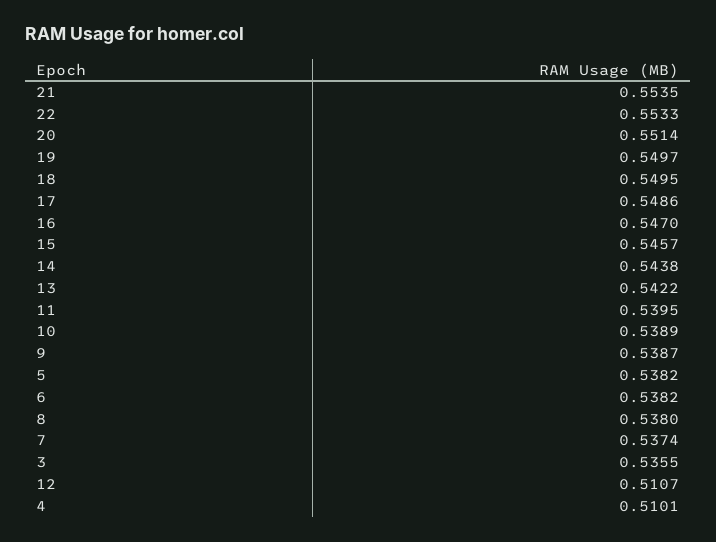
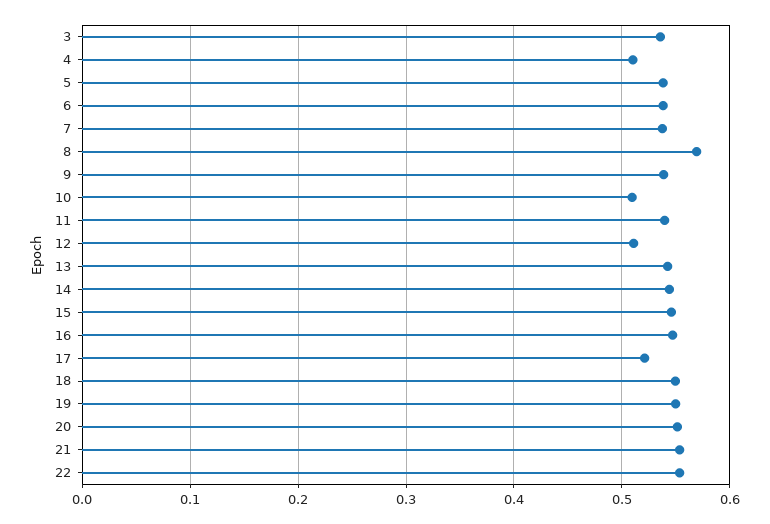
17: 0.5486 -> 0.52
10: 0.5389 -> 0.51
8: 0.538 -> 0.57

